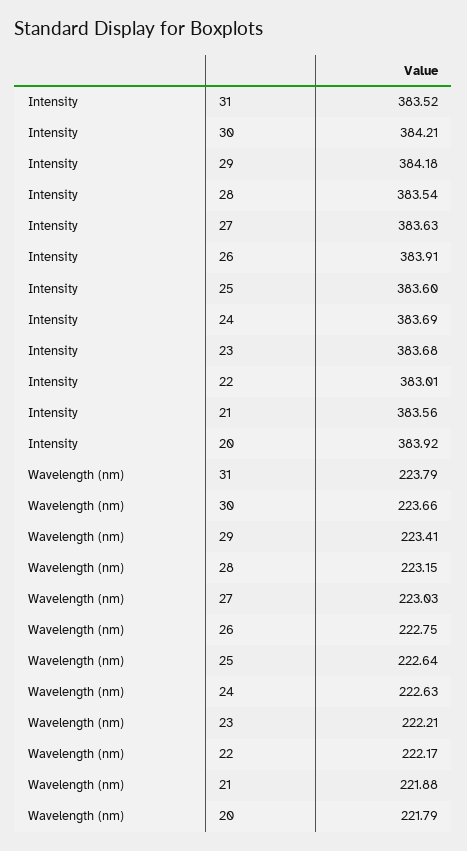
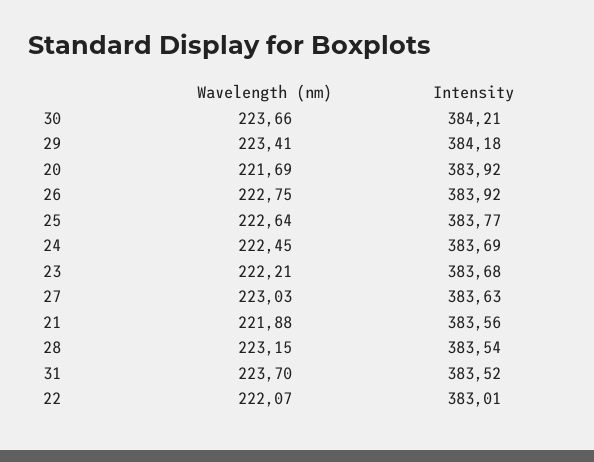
Intensity, 26: 383.91 -> 383.92
Intensity, 25: 383.6 -> 383.77
Wavelength (nm), 31: 223.79 -> 223.7
Wavelength (nm), 24: 222.63 -> 222.45
Wavelength (nm), 22: 222.17 -> 222.07
Wavelength (nm), 20: 221.79 -> 221.69

